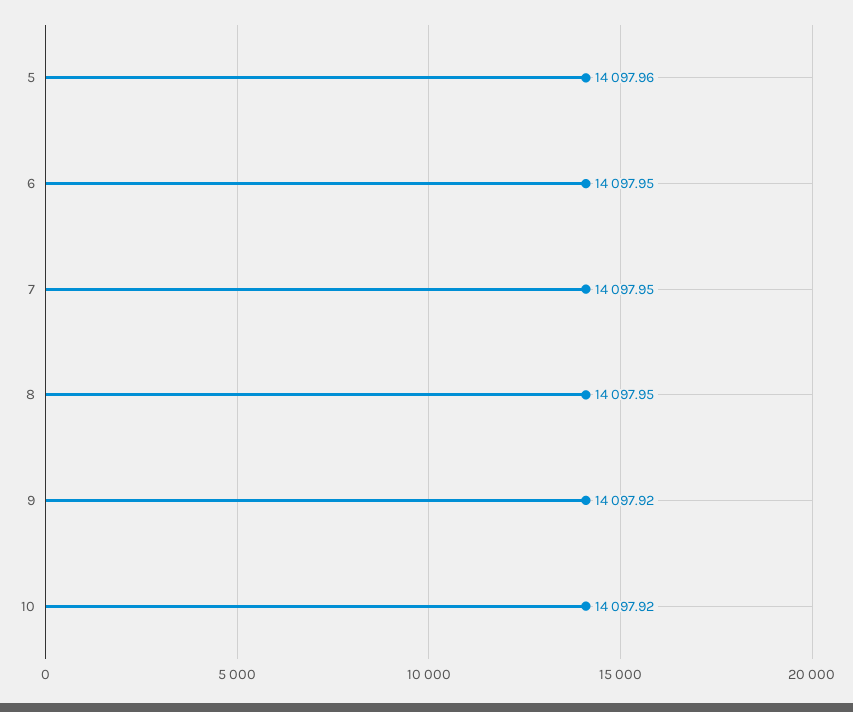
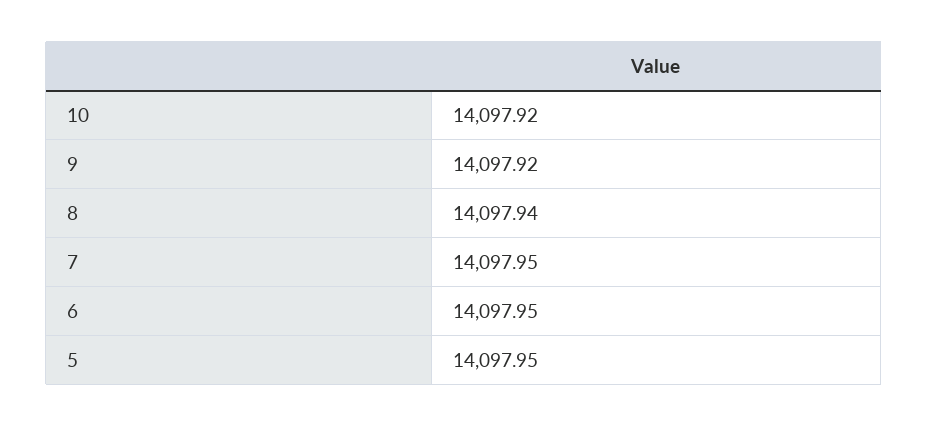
5: 14097.96 -> 14097.95
8: 14097.95 -> 14097.94

